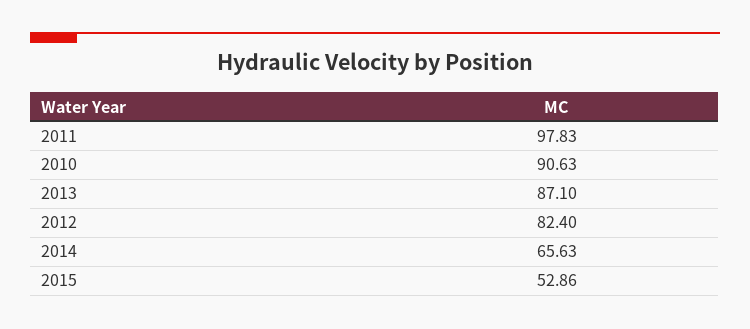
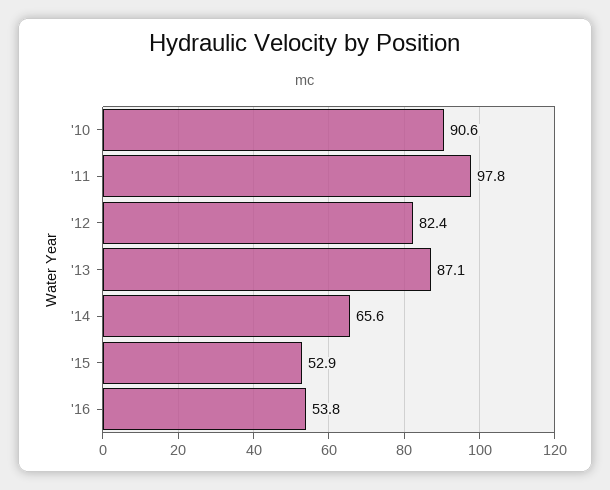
'16: none -> 53.8

